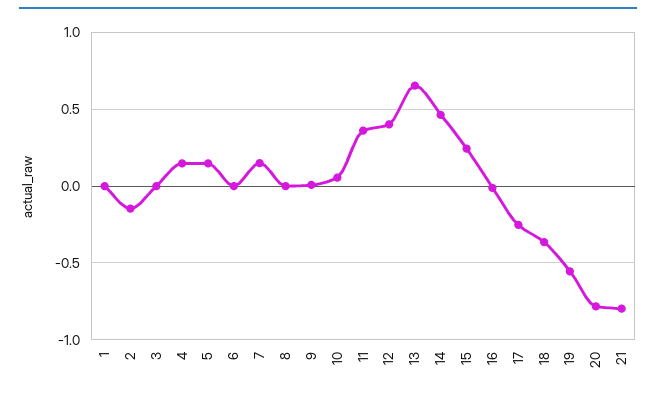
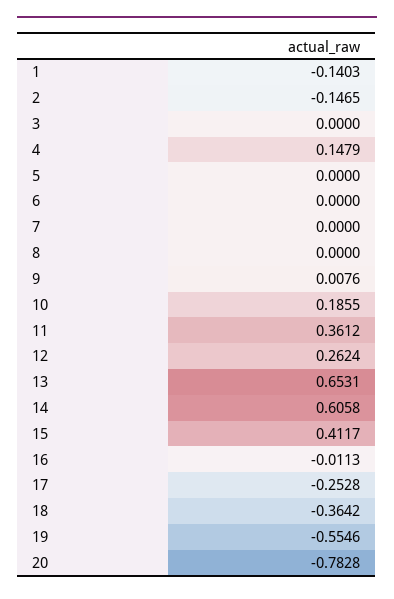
1: 0 -> -0.1403
5: 0.15 -> 0
7: 0.15 -> 0
10: 0.05 -> 0.1855
12: 0.4 -> 0.2624
14: 0.45 -> 0.6058
15: 0.25 -> 0.4117
21: -0.8 -> none

